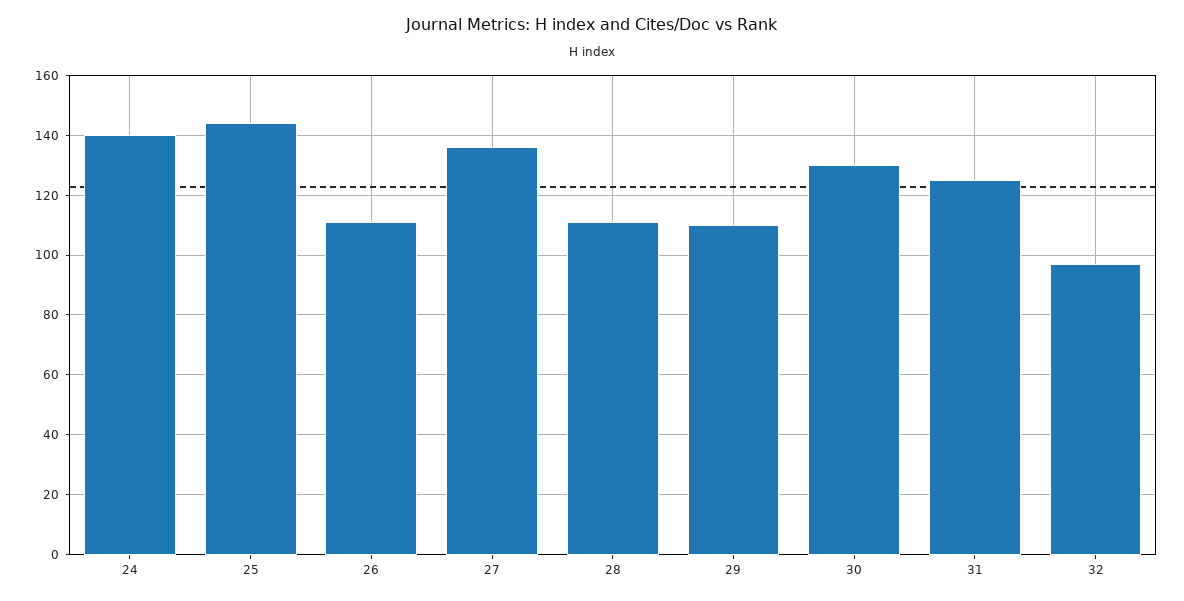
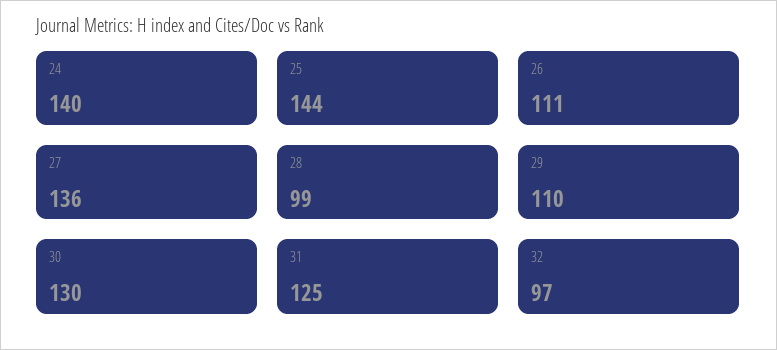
28: 110 -> 99

